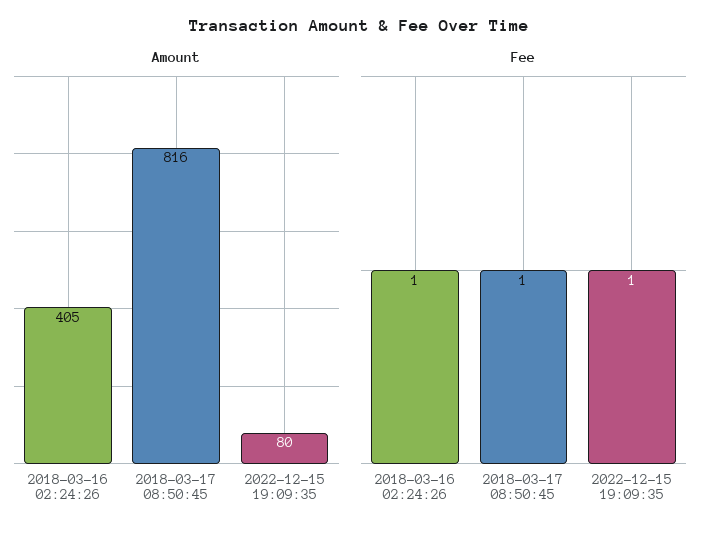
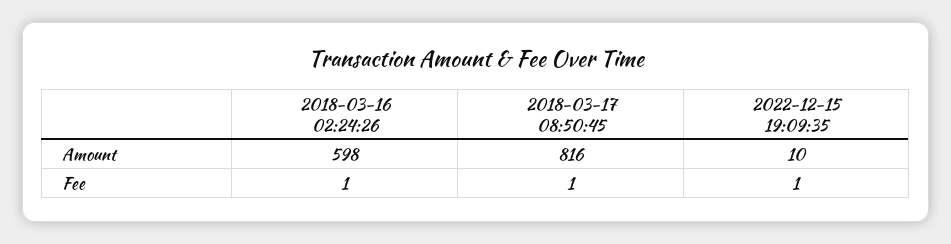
Amount, 2018-03-16 02:24:26: 405 -> 598
Amount, 2022-12-15 19:09:35: 80 -> 10

